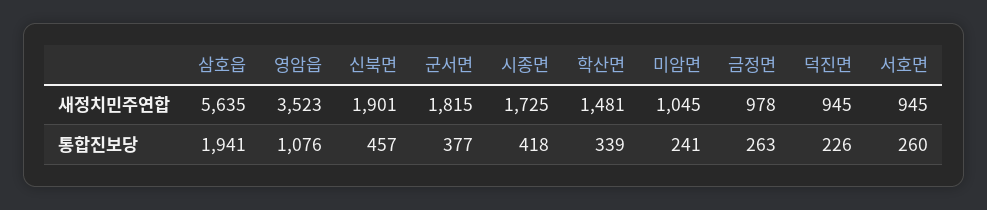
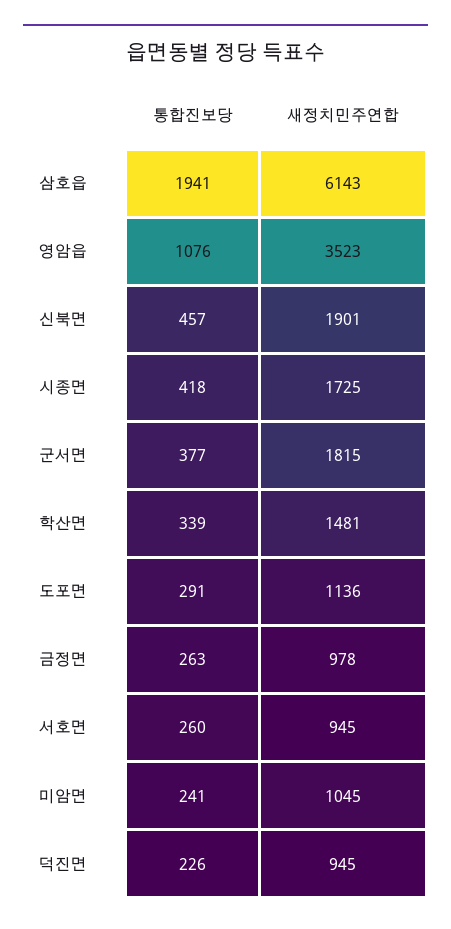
삼호읍, 새정치민주연합: 5635 -> 6143
도포면, 통합진보당: none -> 291
도포면, 새정치민주연합: none -> 1136

